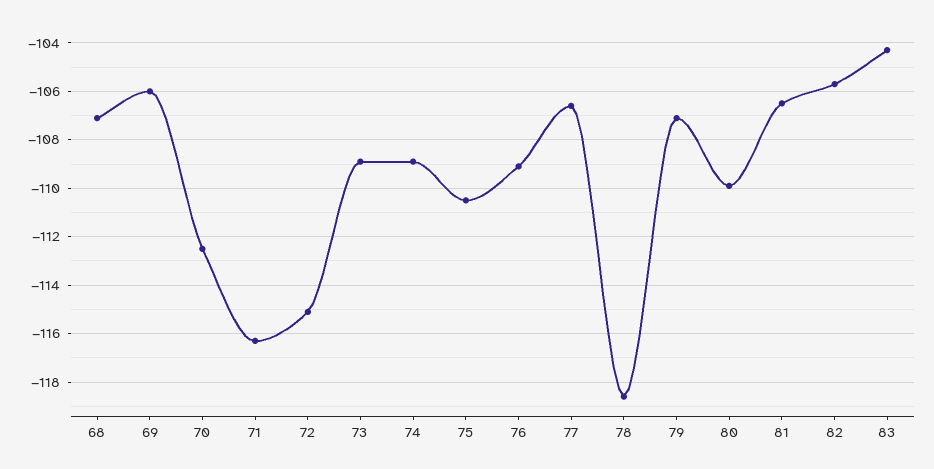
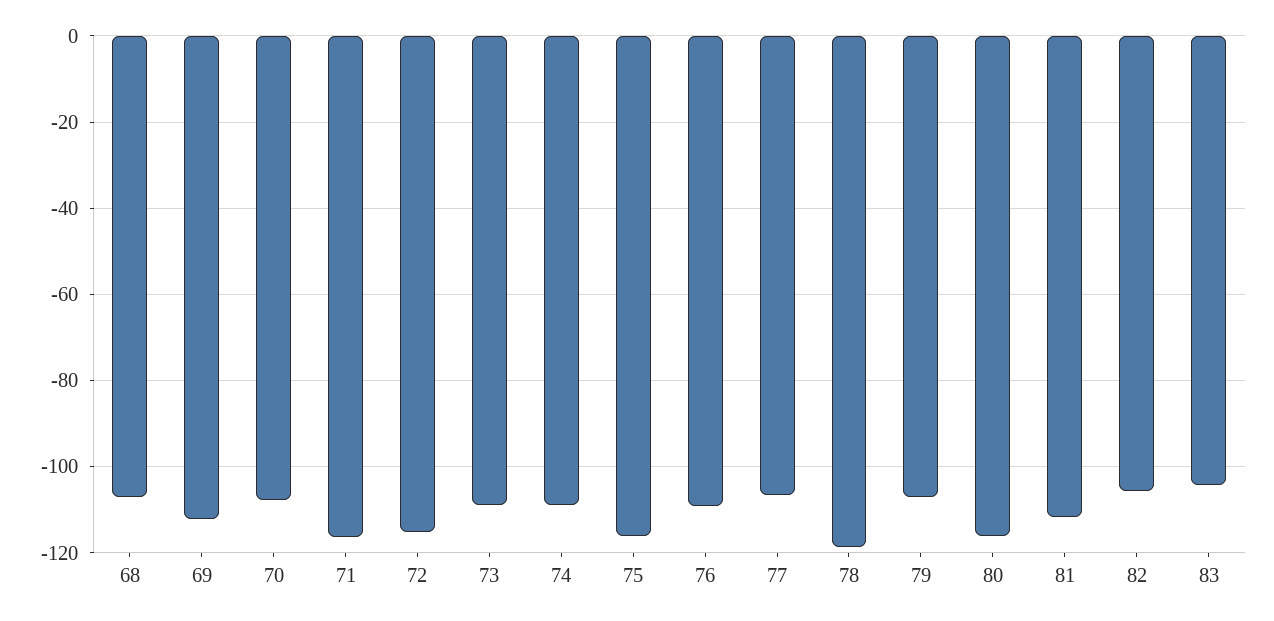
69: -106 -> -112
70: -112.5 -> -108
75: -110.5 -> -116
80: -110 -> -116
81: -106.5 -> -112

